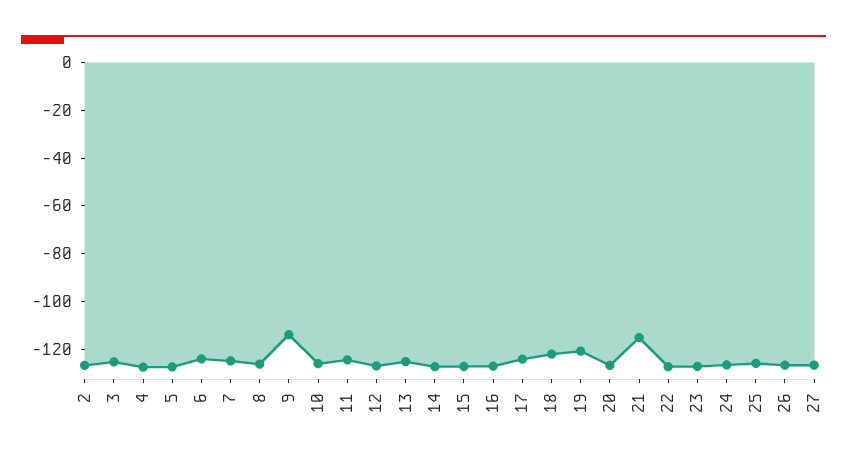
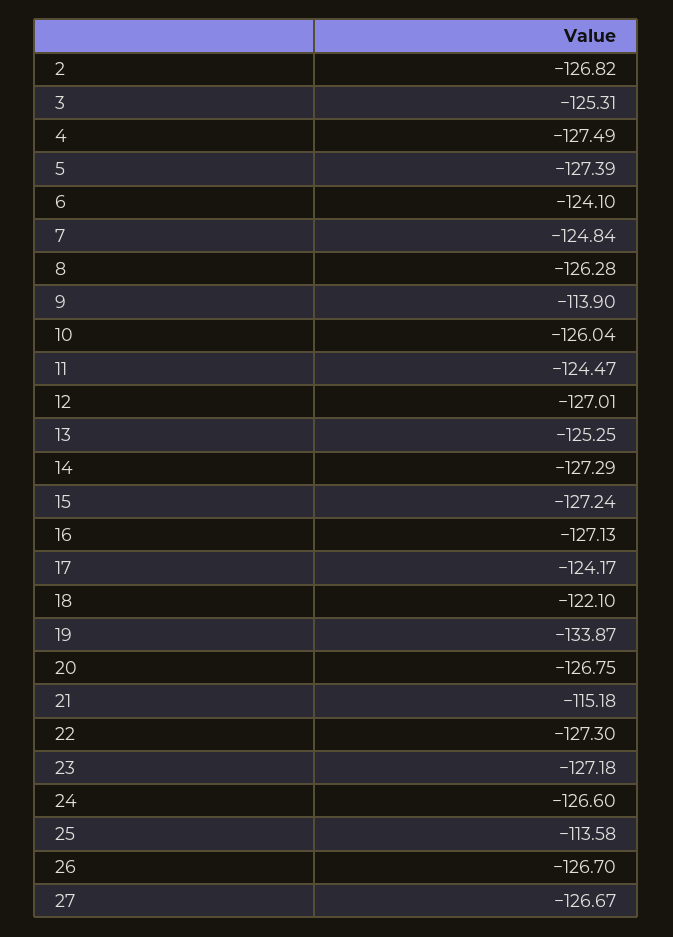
19: -120 -> -133.87
25: -125 -> -113.58

